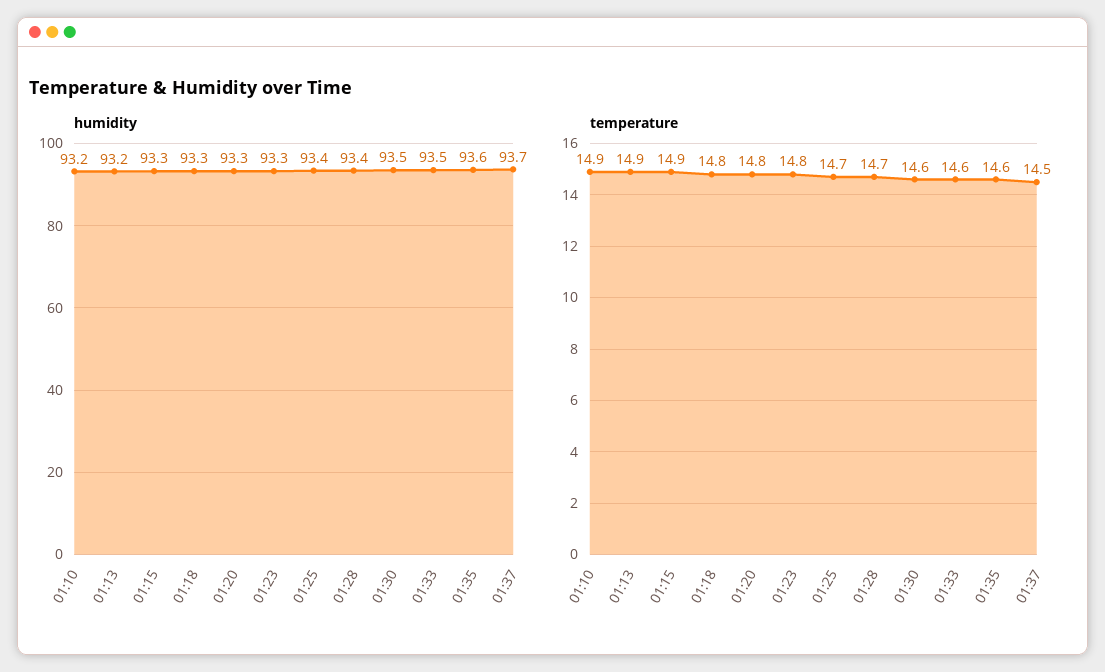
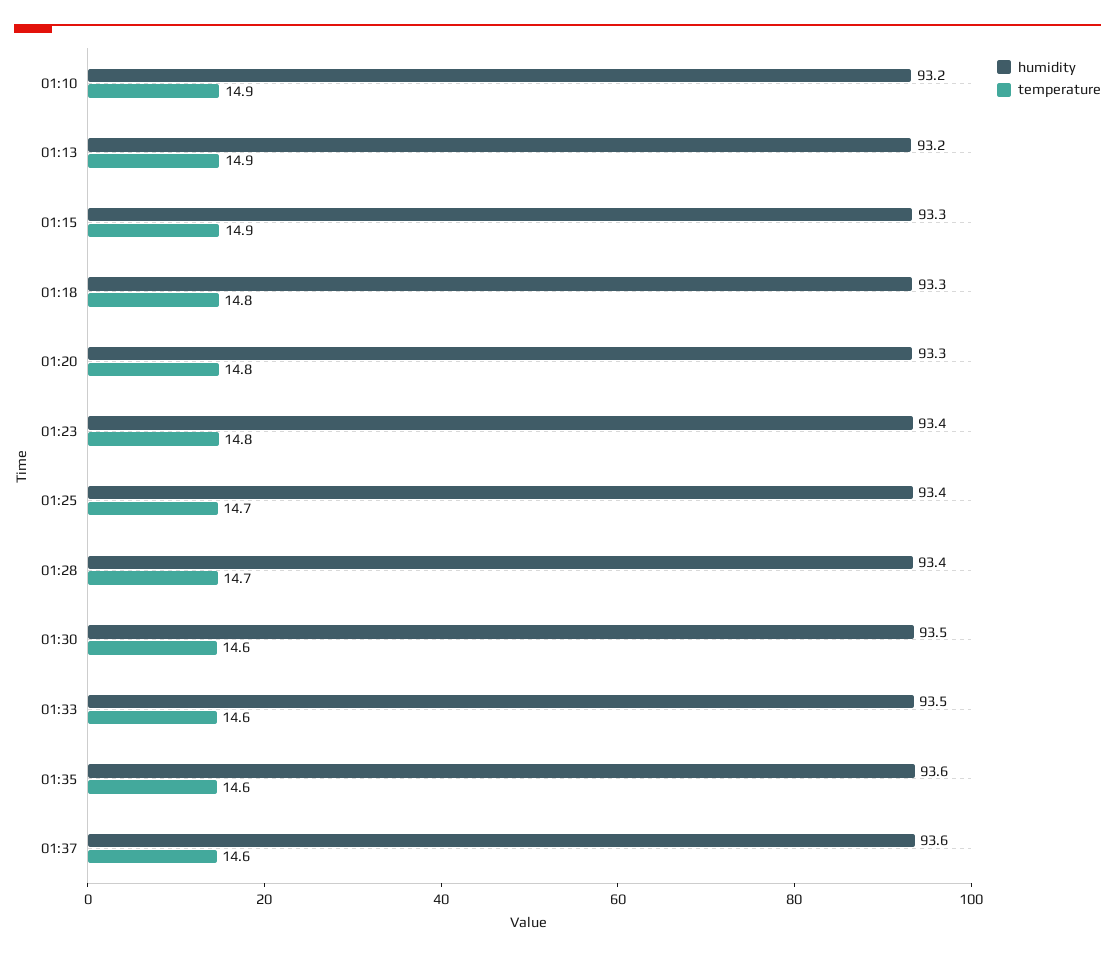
humidity, 01:23: 93.3 -> 93.4
humidity, 01:37: 93.7 -> 93.6
temperature, 01:37: 14.5 -> 14.6

